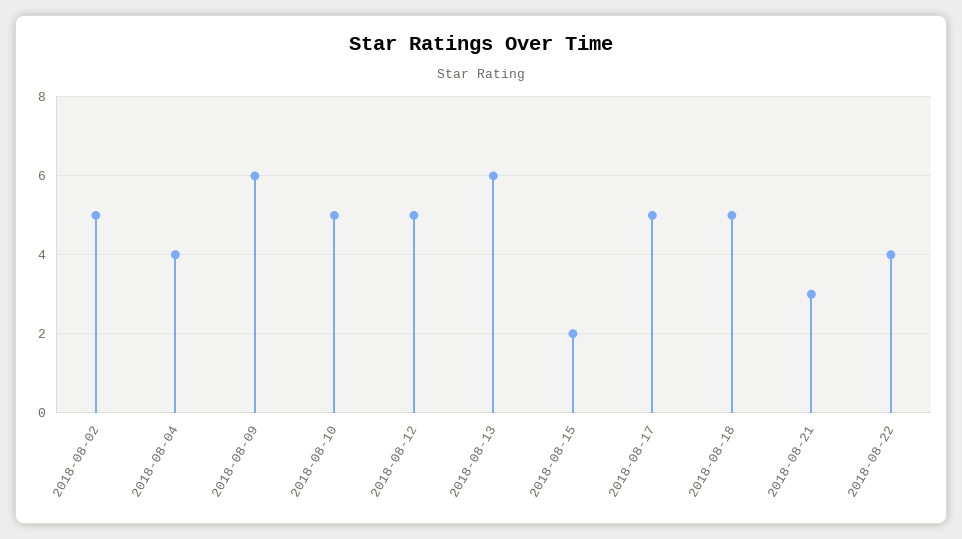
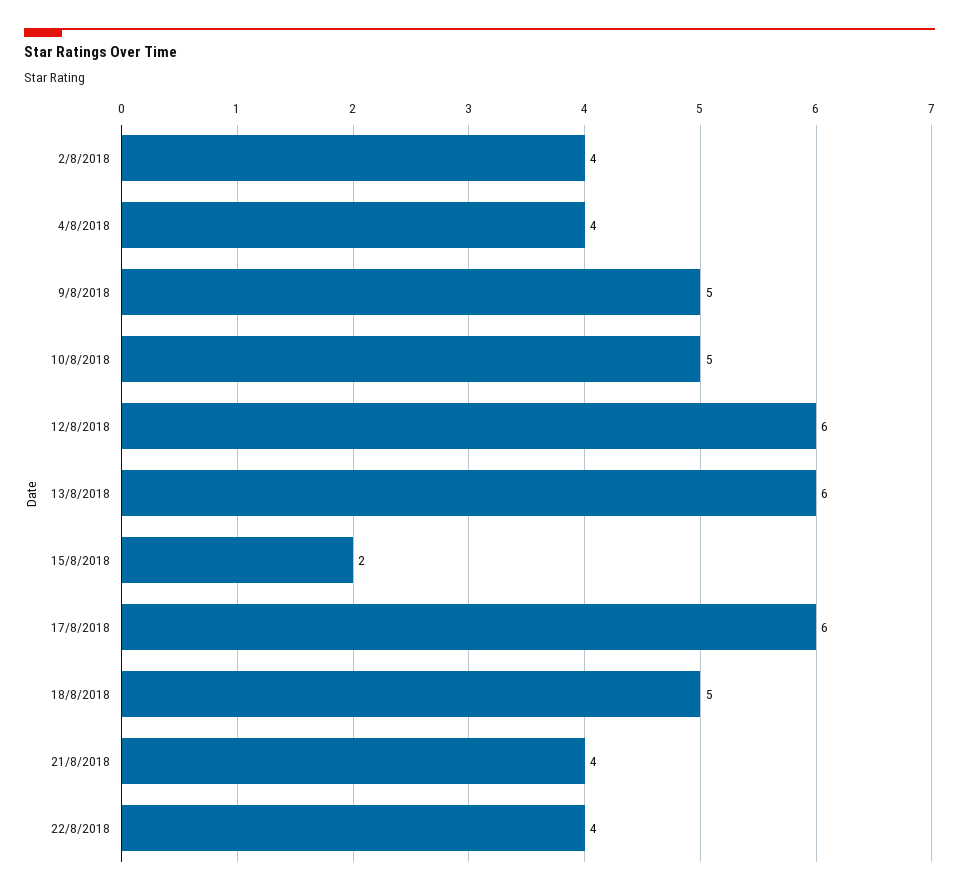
2018-08-02: 5 -> 4
2018-08-09: 6 -> 5
2018-08-12: 5 -> 6
2018-08-17: 5 -> 6
2018-08-21: 3 -> 4

